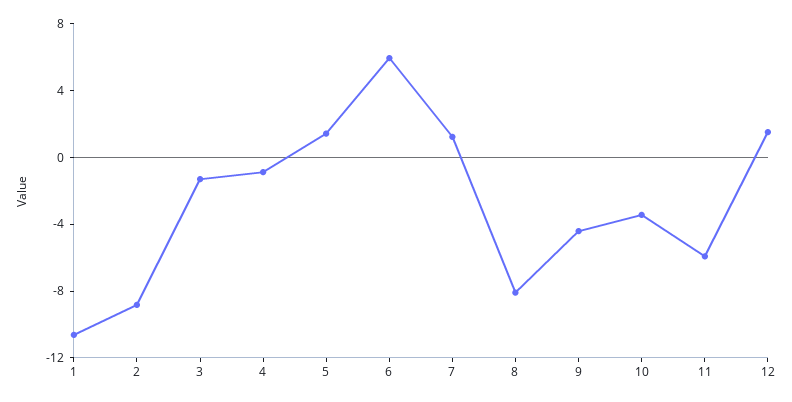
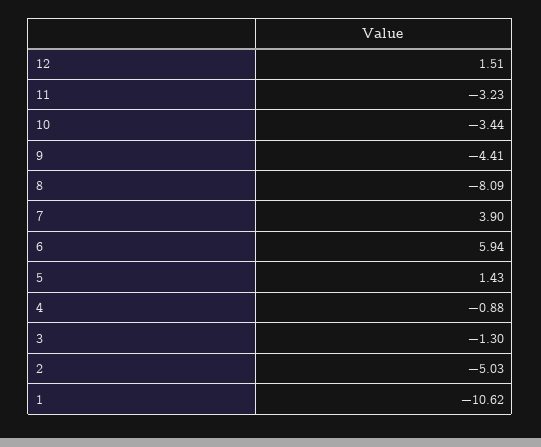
2: -9 -> -5.03
7: 1 -> 3.9
11: -6 -> -3.23

